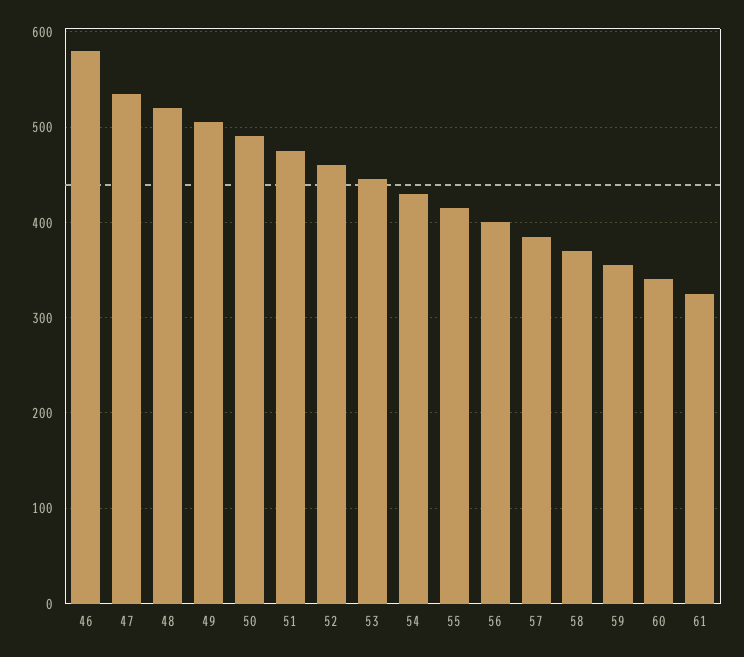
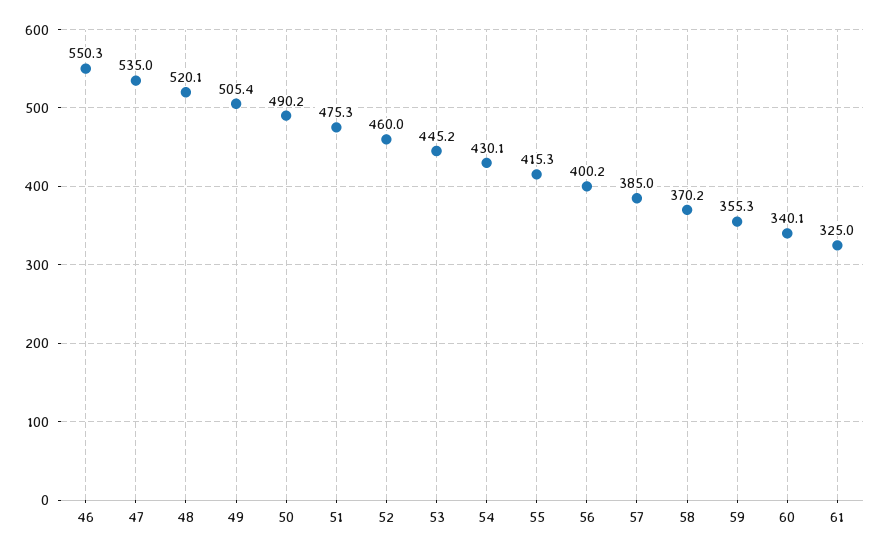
46: 580 -> 550.3

